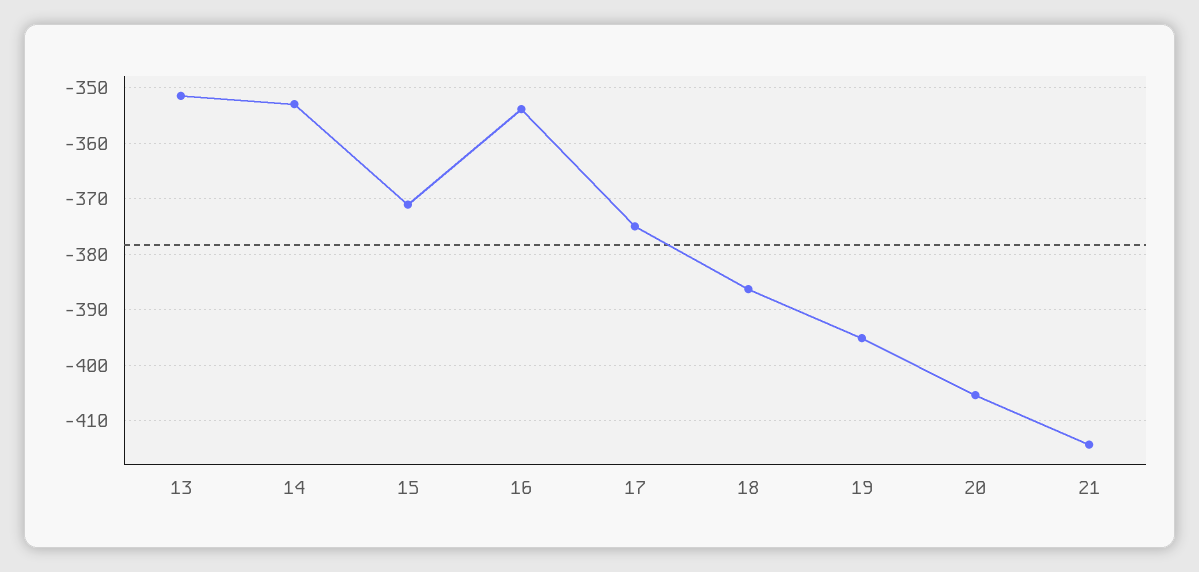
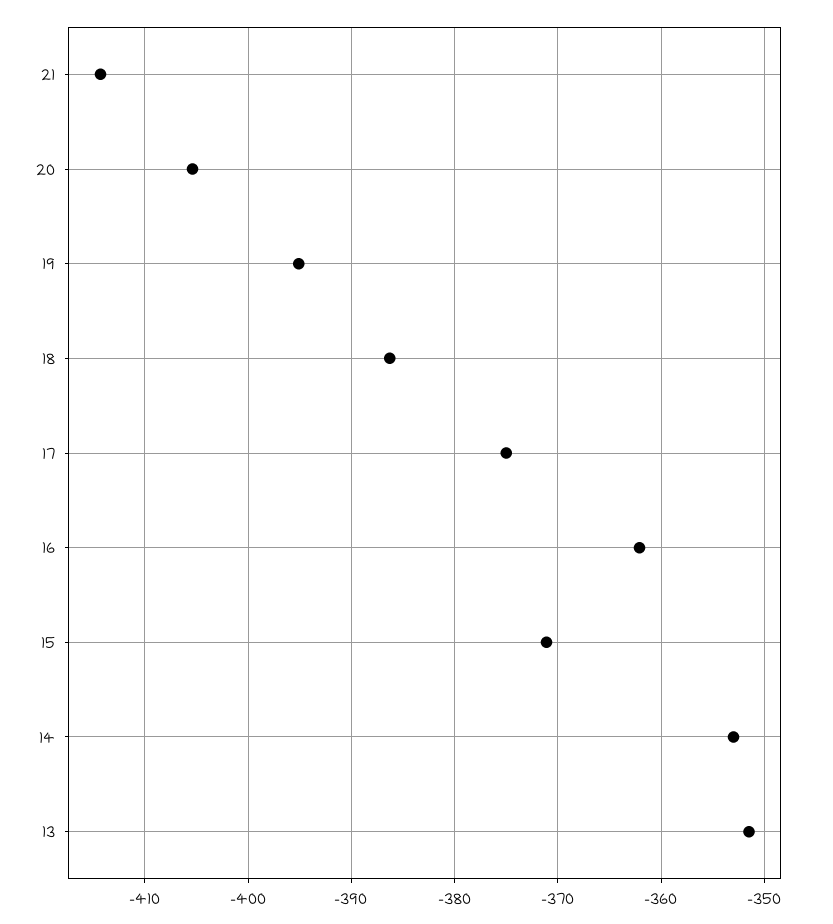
16: -354 -> -362

